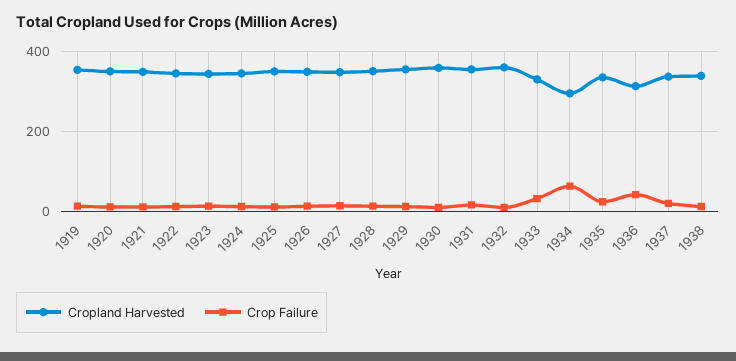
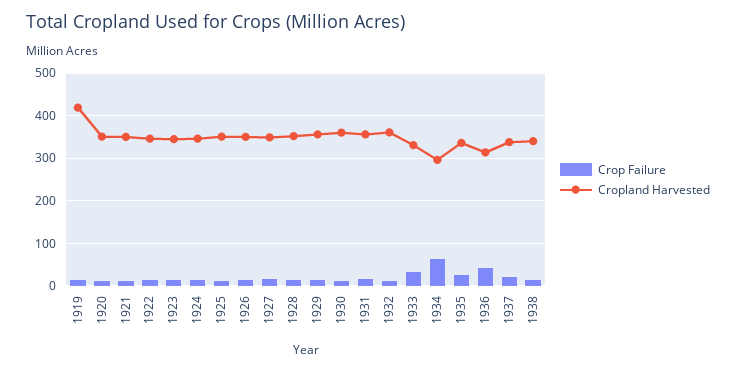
Cropland Harvested, 1919: 360 -> 420

